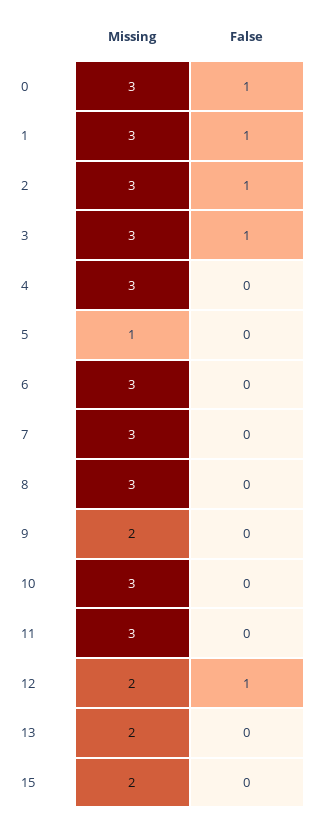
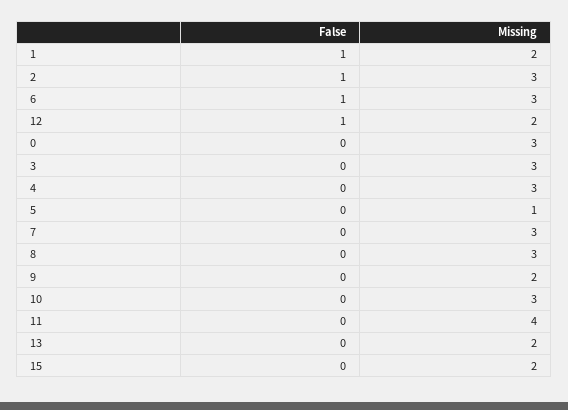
False, 0: 1 -> 0
Missing, 1: 3 -> 2
False, 3: 1 -> 0
False, 6: 0 -> 1
Missing, 11: 3 -> 4

